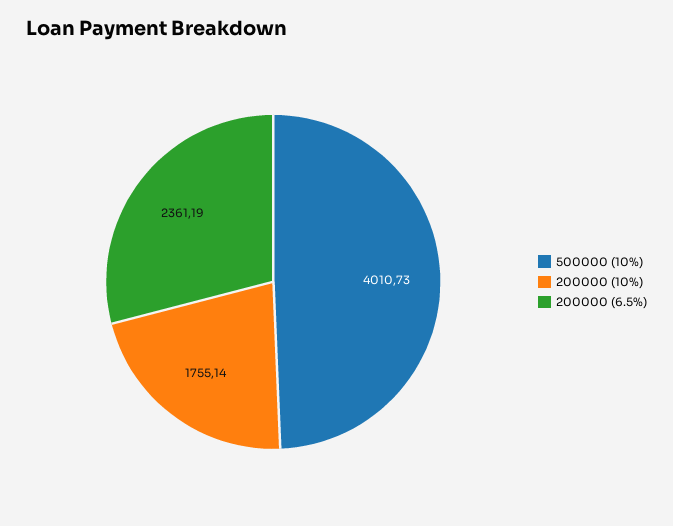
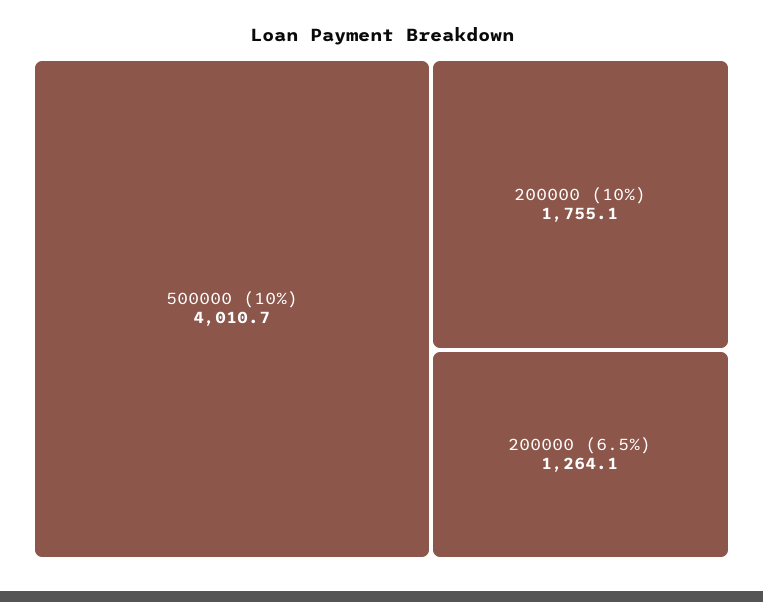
200000 (6.5%): 2361.19 -> 1264.1

